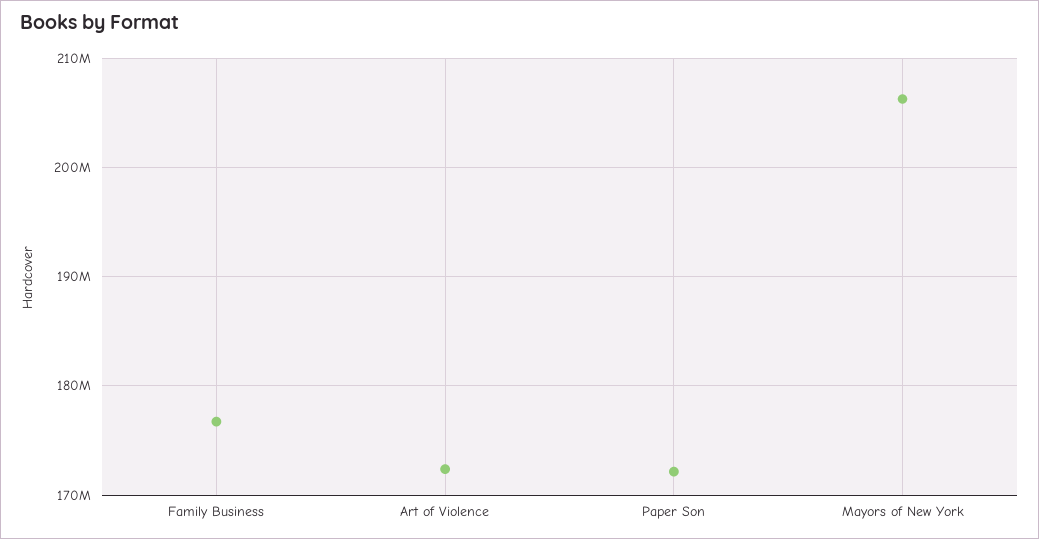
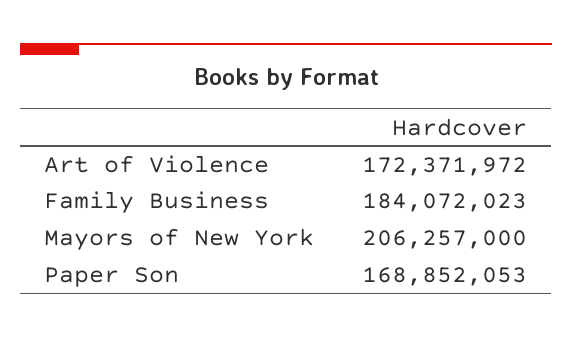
Family Business: 177000000 -> 184072023
Paper Son: 172000000 -> 168852053

